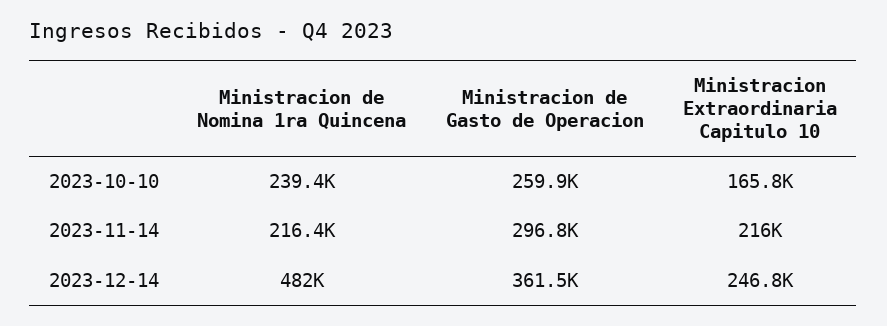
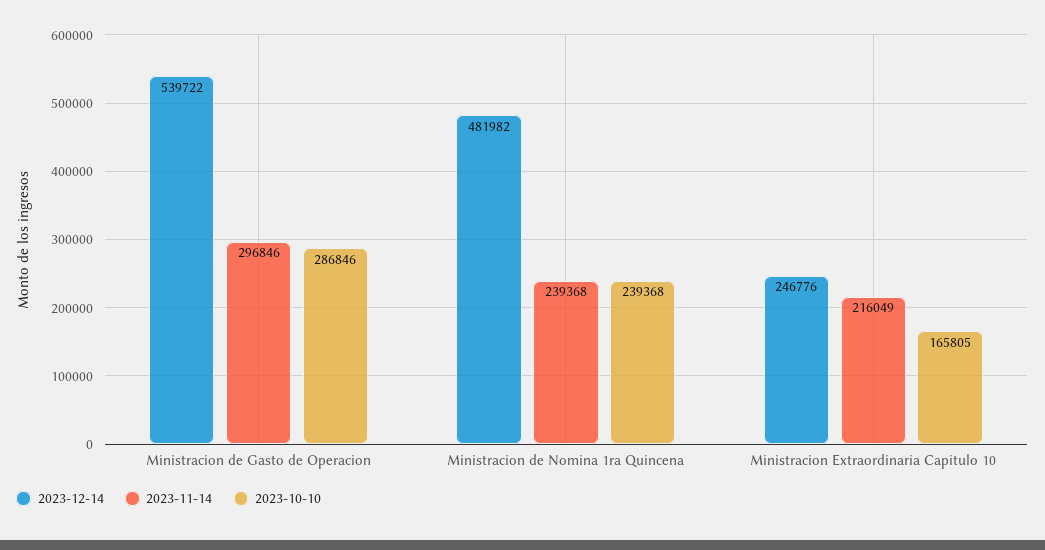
2023-10-10, Ministracion de Gasto de Operacion: 259900 -> 286846
2023-11-14, Ministracion de Nomina 1ra Quincena: 216400 -> 239368
2023-12-14, Ministracion de Gasto de Operacion: 361500 -> 539722

